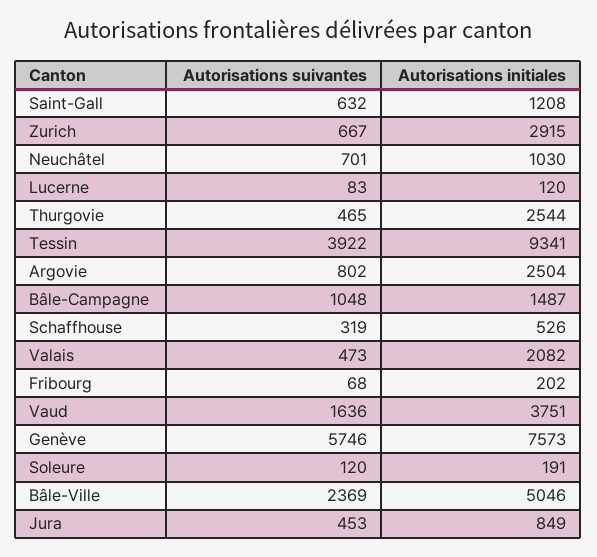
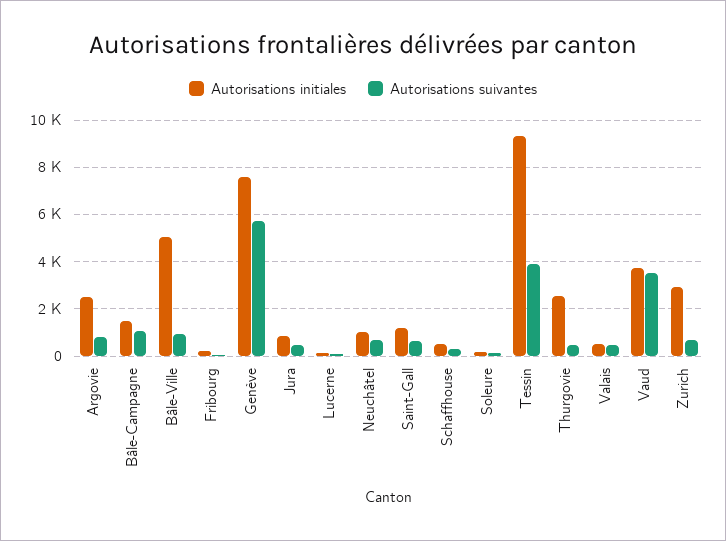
Autorisations initiales, Valais: 2082 -> 500
Autorisations suivantes, Vaud: 1636 -> 3500
Autorisations suivantes, Bâle-Ville: 2369 -> 1000

